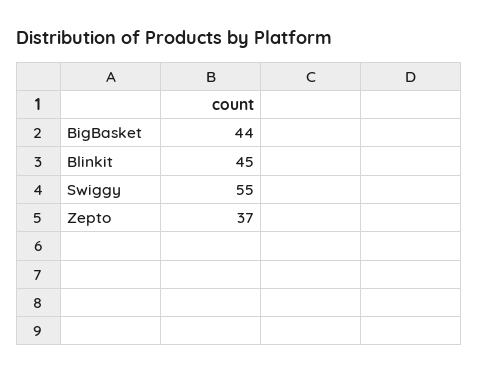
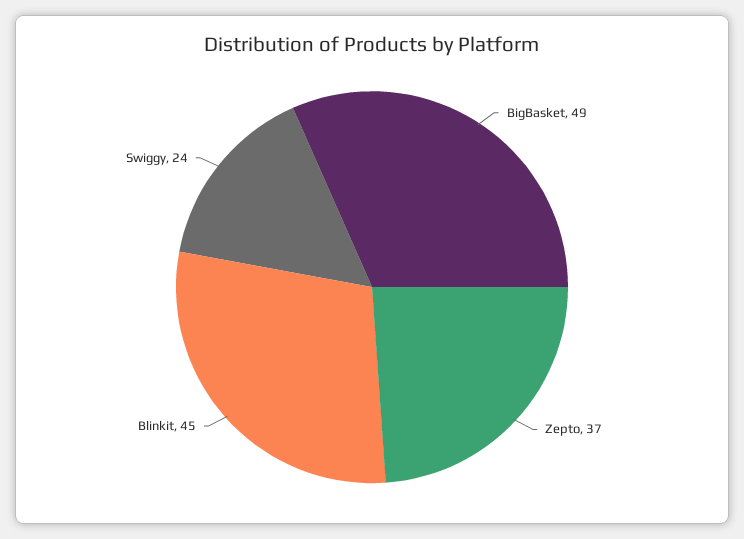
BigBasket: 44 -> 49
Swiggy: 55 -> 24

